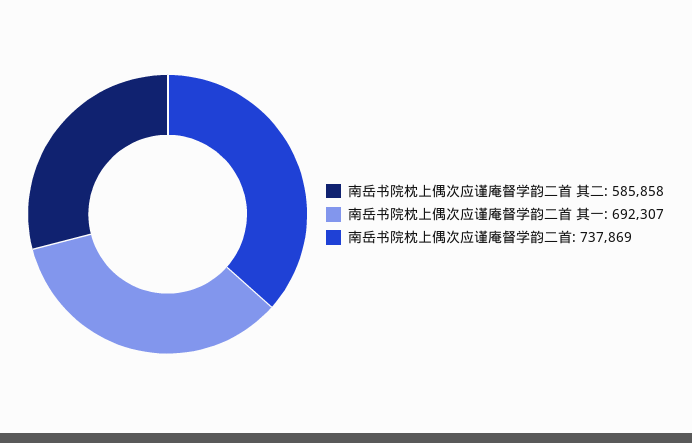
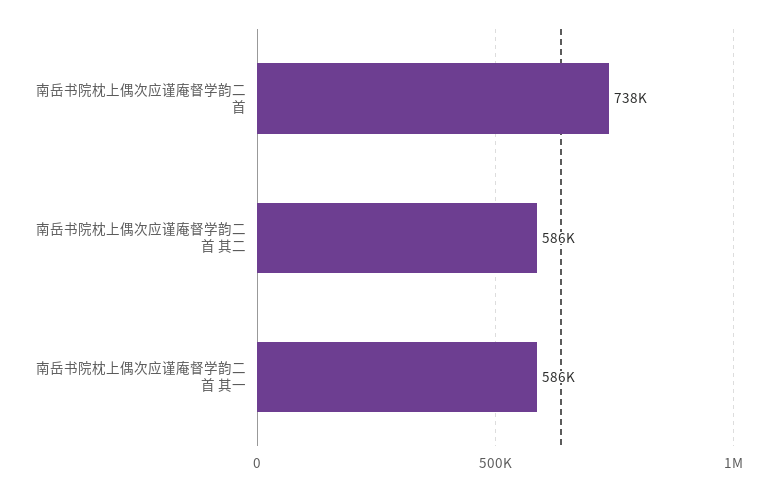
南岳书院枕上偶次应谨庵督学韵二首 其一: 692307 -> 586000

